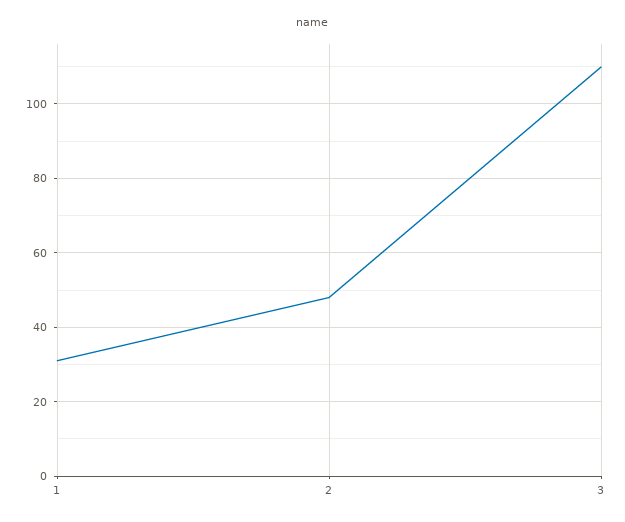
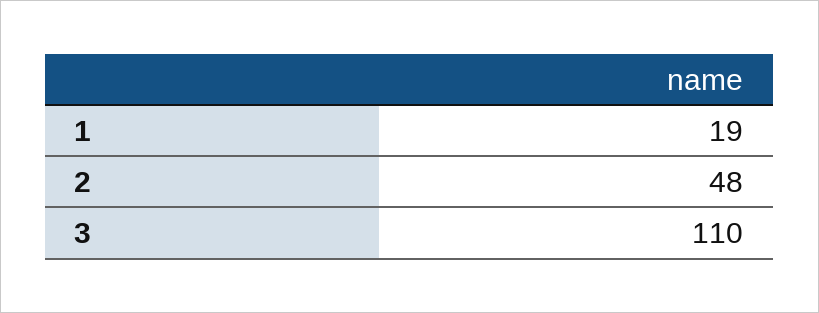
1: 30 -> 19

